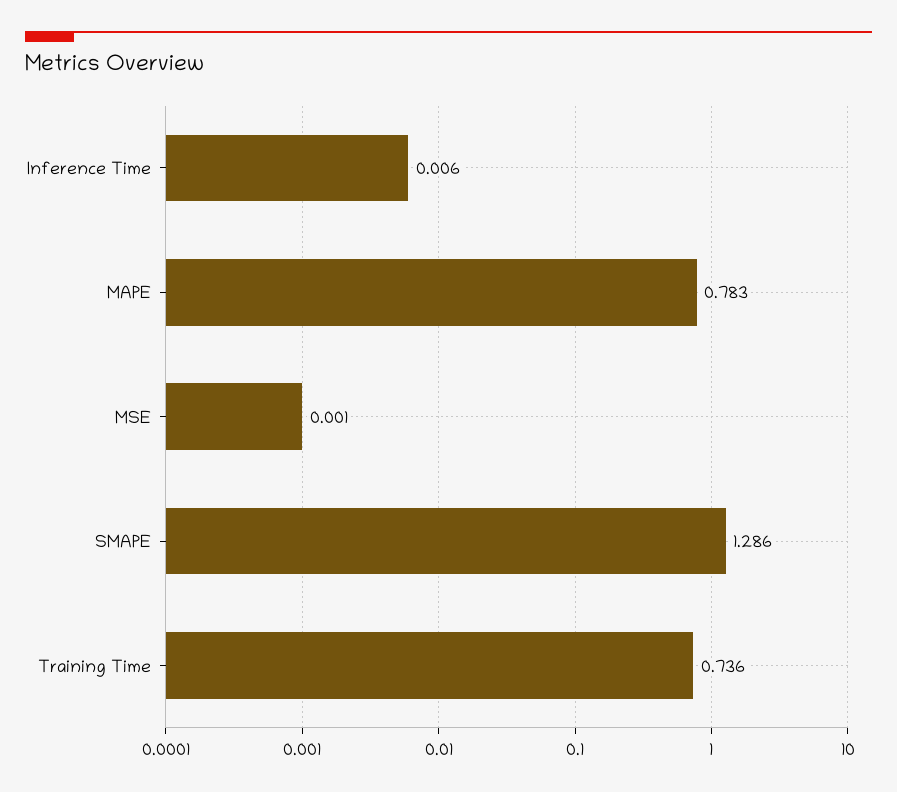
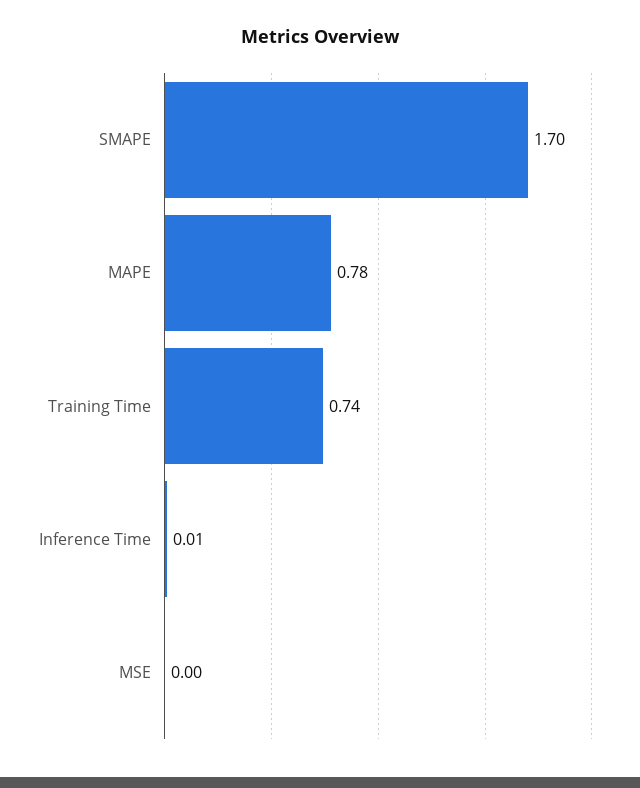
SMAPE: 1.286 -> 1.7

